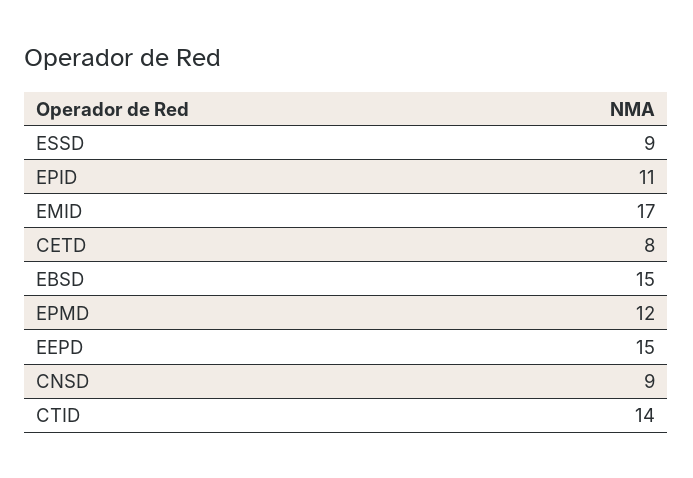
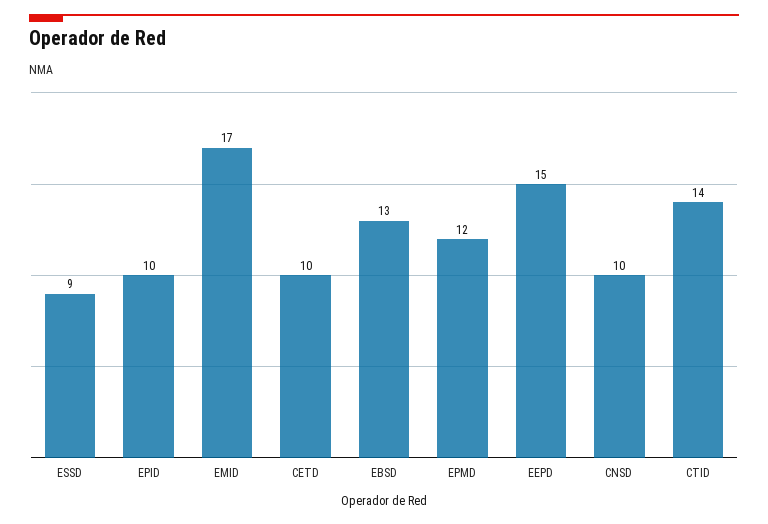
EPID: 11 -> 10
CETD: 8 -> 10
EBSD: 15 -> 13
CNSD: 9 -> 10

